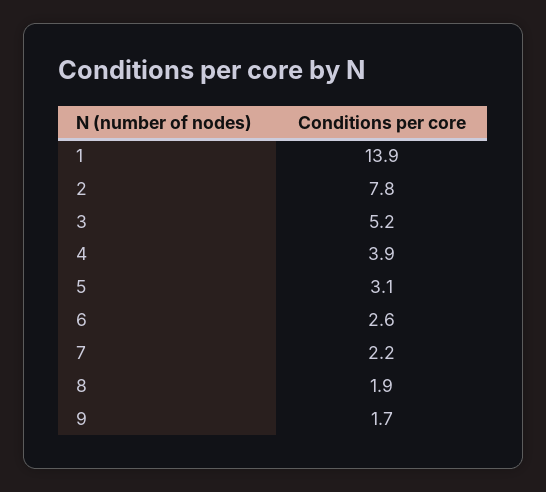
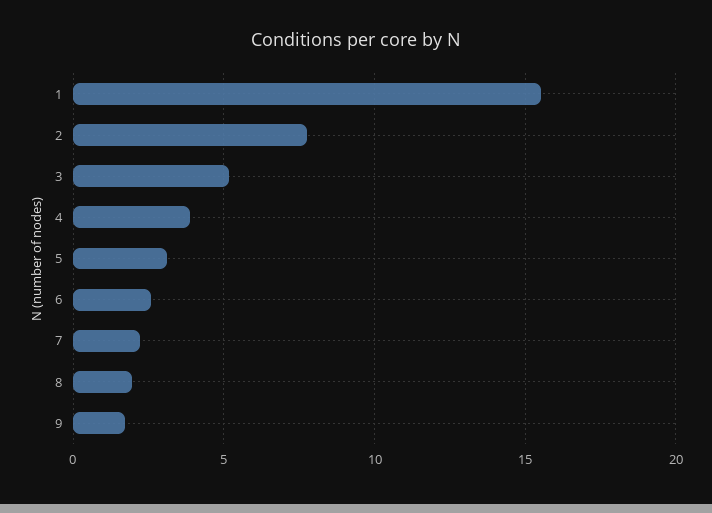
1: 13.9 -> 15.5

